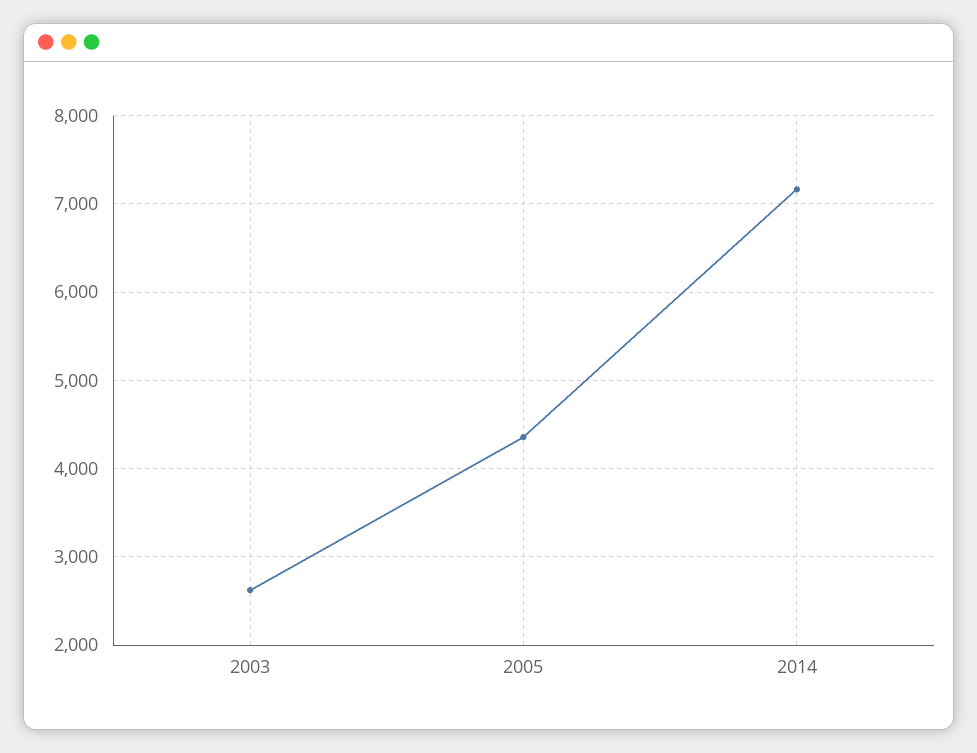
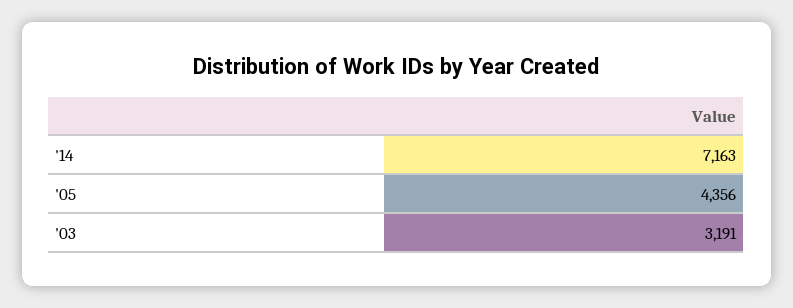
2003: 2600 -> 3191

